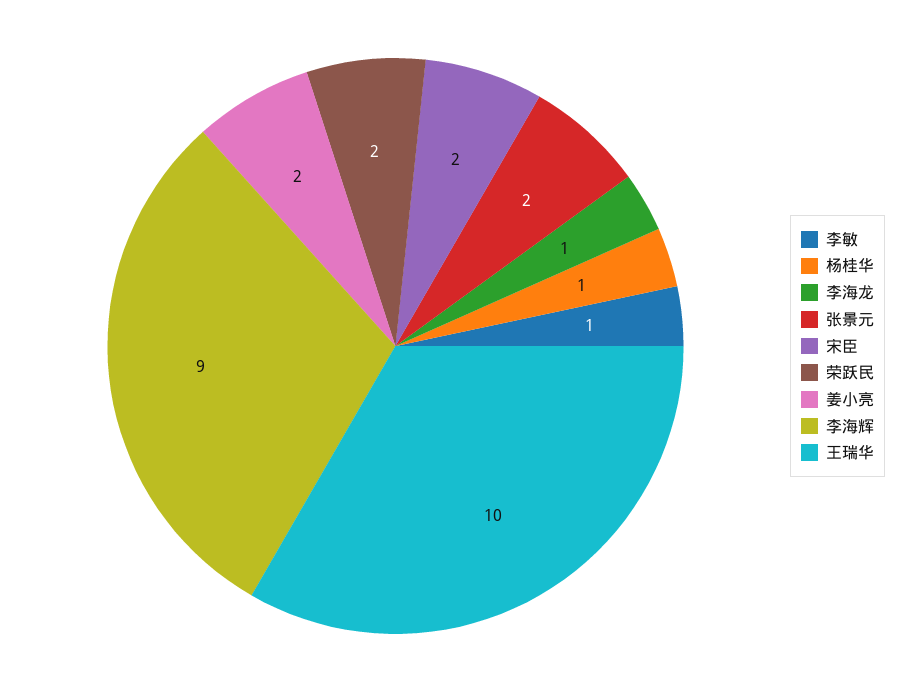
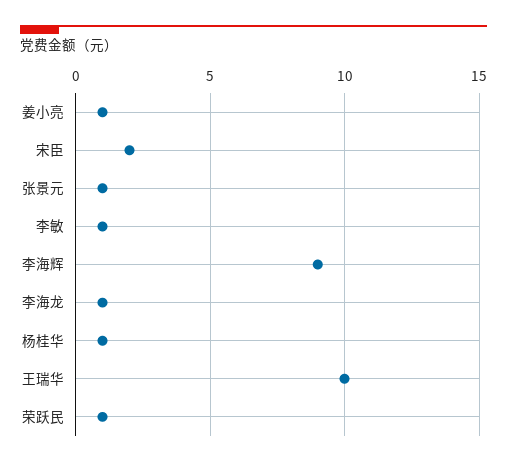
张景元: 2 -> 1
荣跃民: 2 -> 1
姜小亮: 2 -> 1

